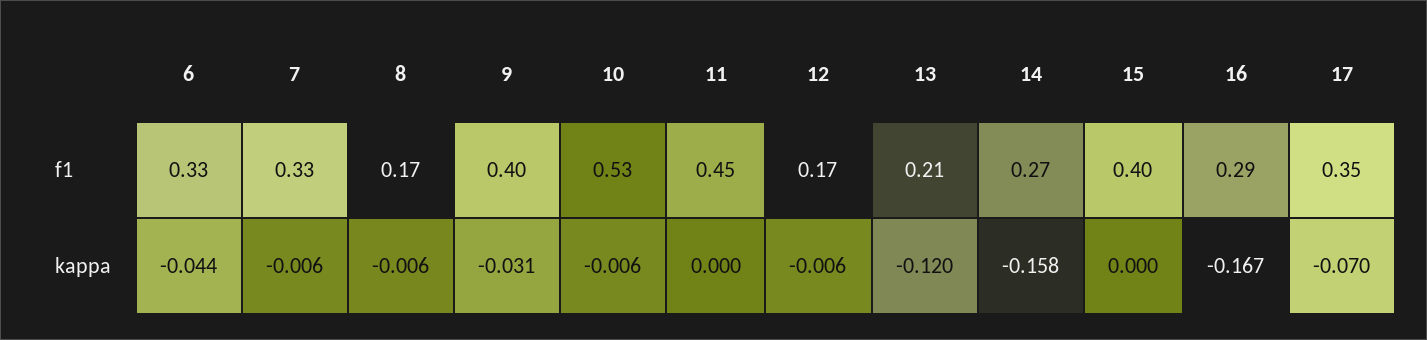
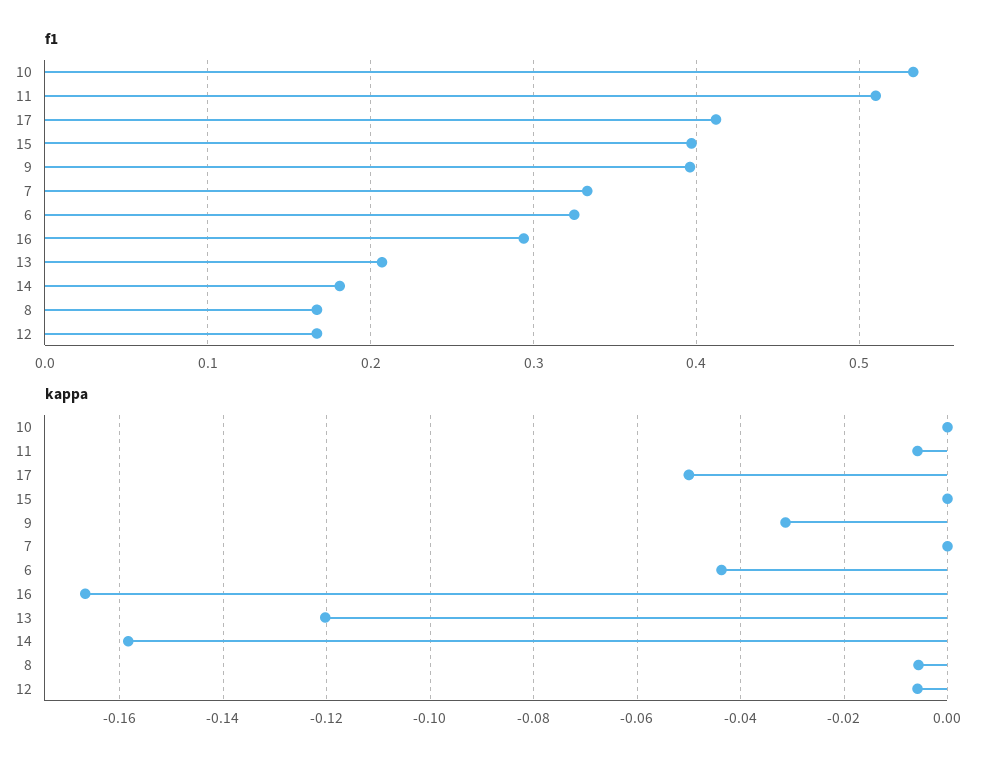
f1, 11: 0.45 -> 0.51
f1, 14: 0.27 -> 0.18
f1, 17: 0.35 -> 0.41
kappa, 7: -0.006 -> 0
kappa, 10: -0.006 -> 0
kappa, 11: 0 -> -0.006
kappa, 17: -0.07 -> -0.05

